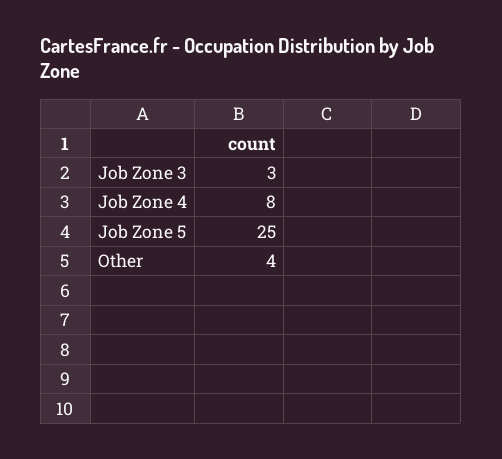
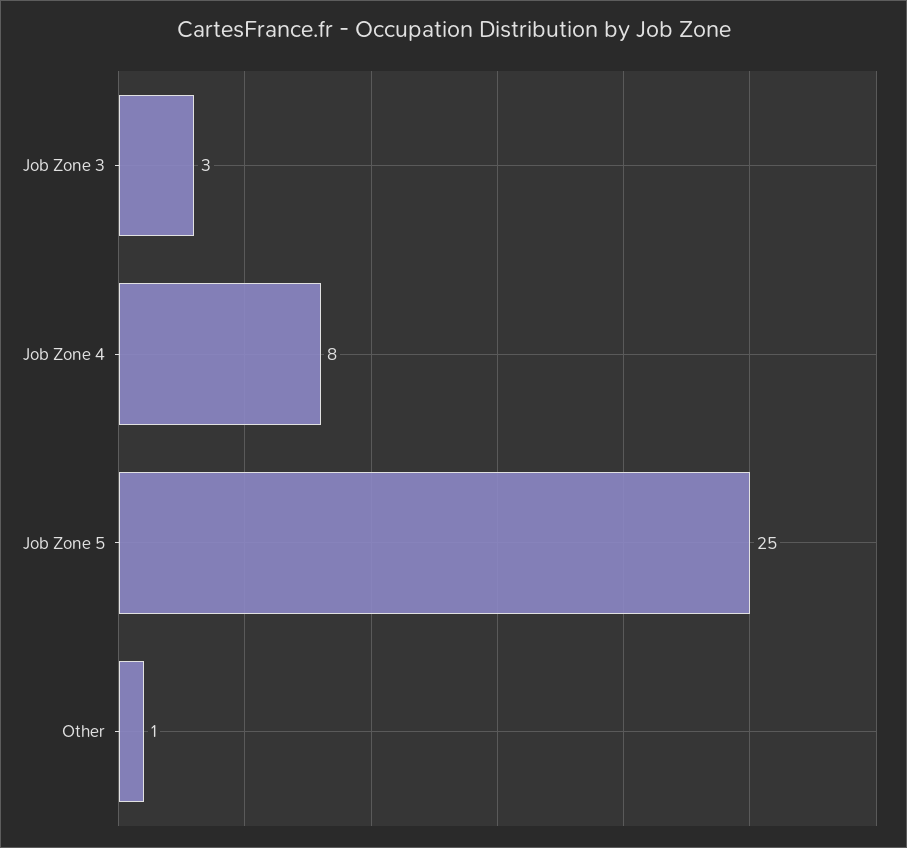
Other: 4 -> 1

